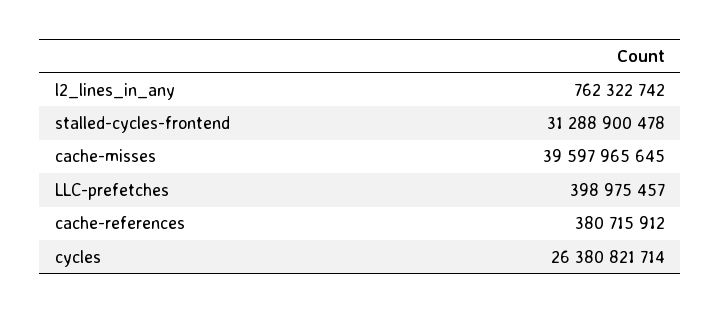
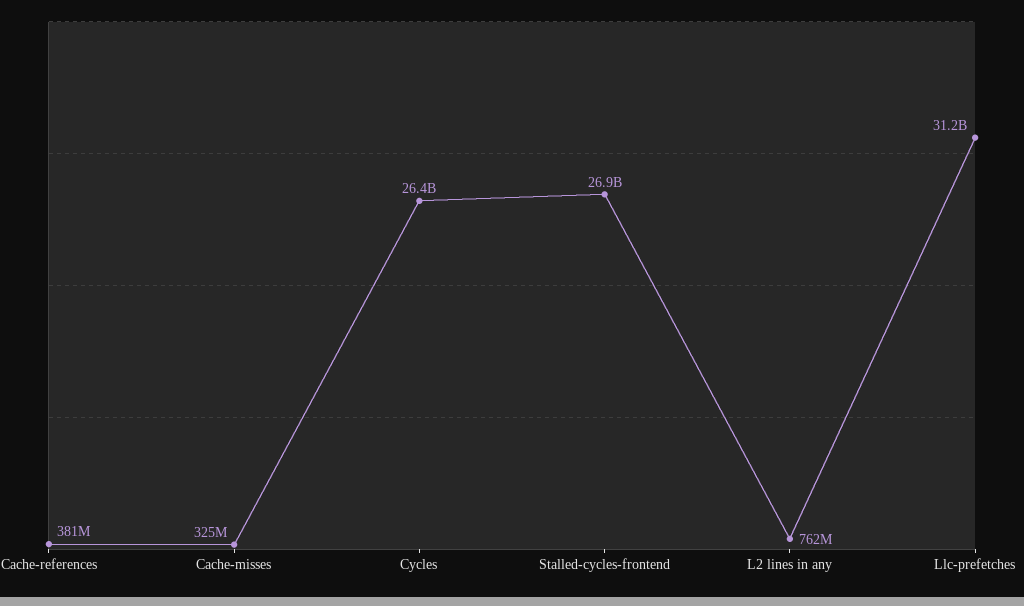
stalled-cycles-frontend: 31288900478 -> 26900000000
cache-misses: 39597965645 -> 325000000
LLC-prefetches: 398975457 -> 31200000000

